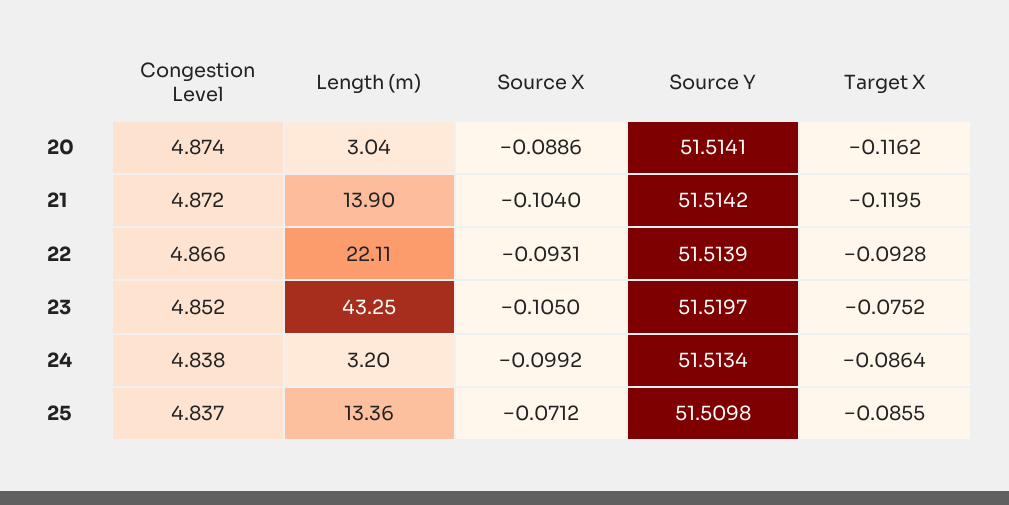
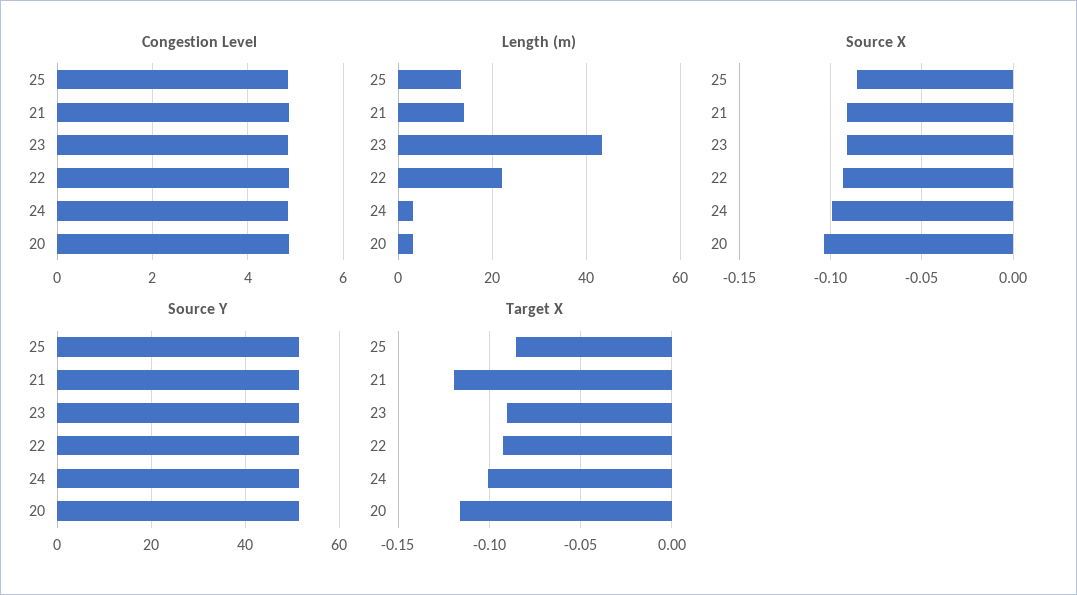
Source X, 20: -0.0886 -> -0.105
Source X, 21: -0.104 -> -0.09
Source X, 23: -0.105 -> -0.09
Target X, 23: -0.0752 -> -0.09
Target X, 24: -0.0864 -> -0.1
Source X, 25: -0.0712 -> -0.085

